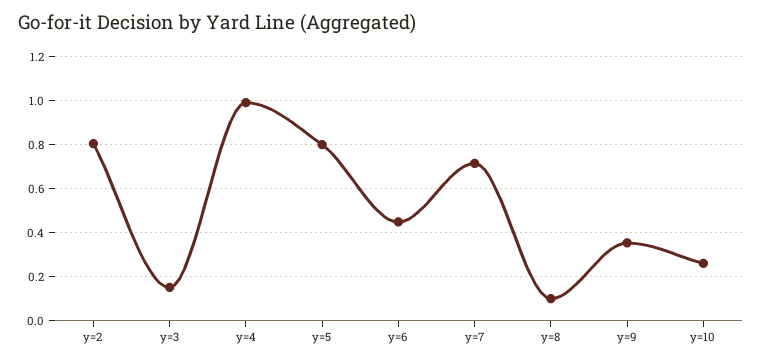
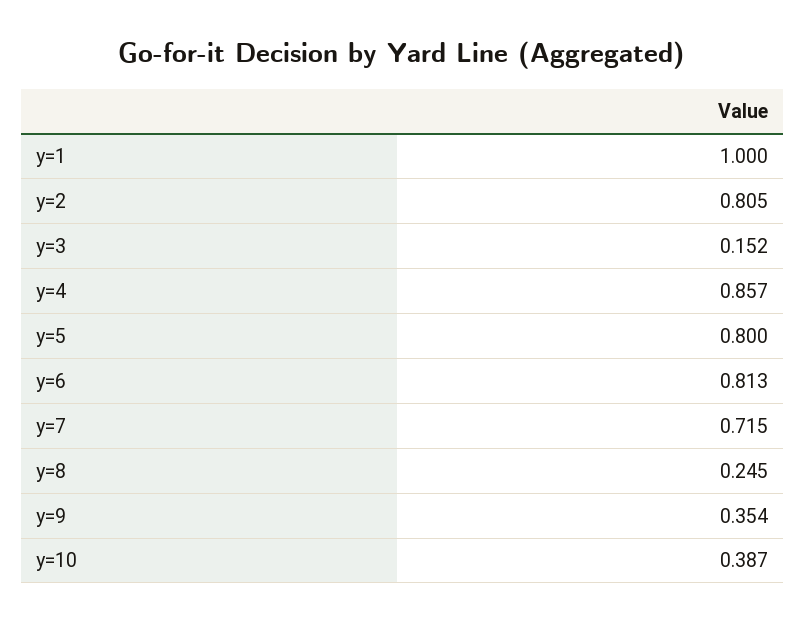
y=4: 1 -> 0.857
y=6: 0.45 -> 0.813
y=8: 0.1 -> 0.245
y=10: 0.25 -> 0.387
y=1: none -> 1

